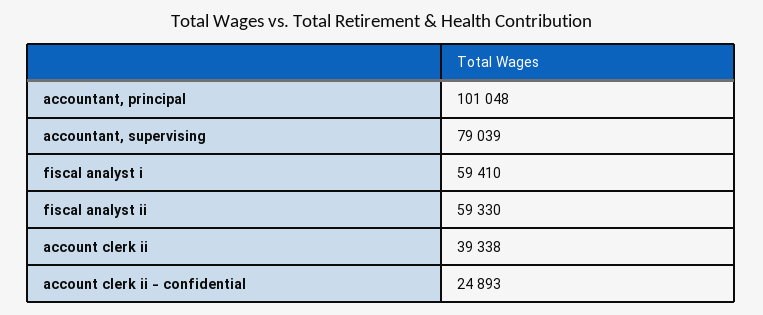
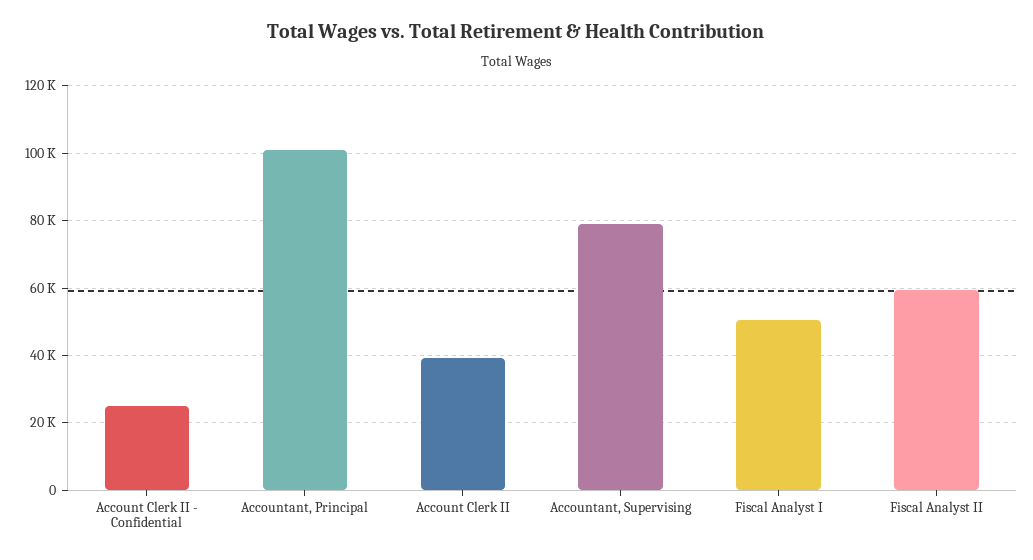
fiscal analyst i: 59410 -> 50000

